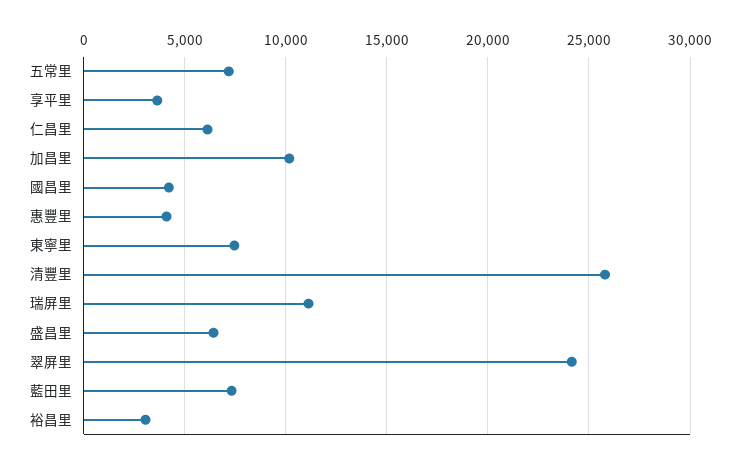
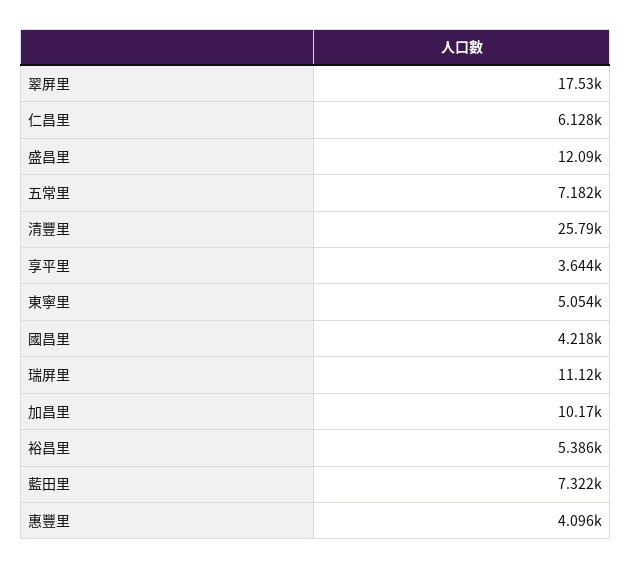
東寧里: 7500 -> 5054
盛昌里: 6500 -> 12090
翠屏里: 24000 -> 17530
裕昌里: 3000 -> 5386

